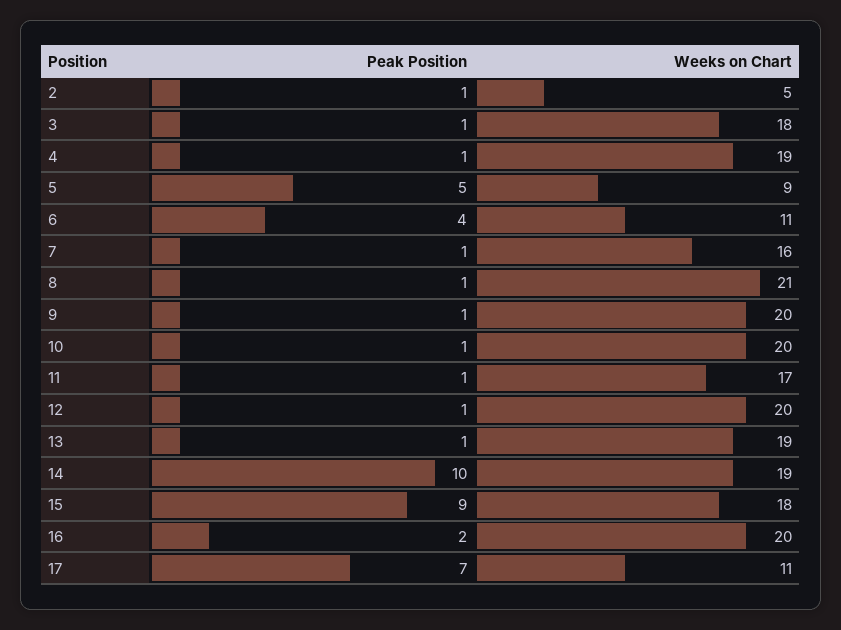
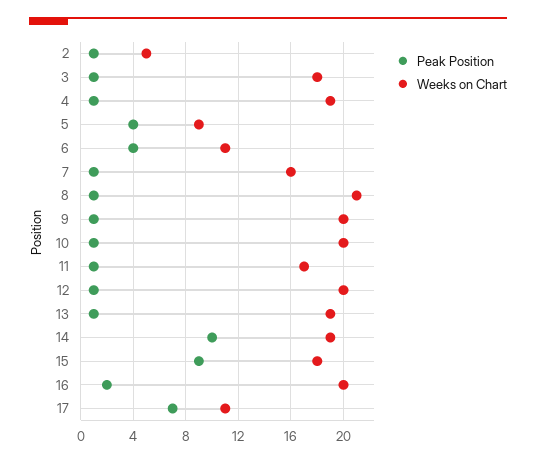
Peak Position, 5: 5 -> 4

